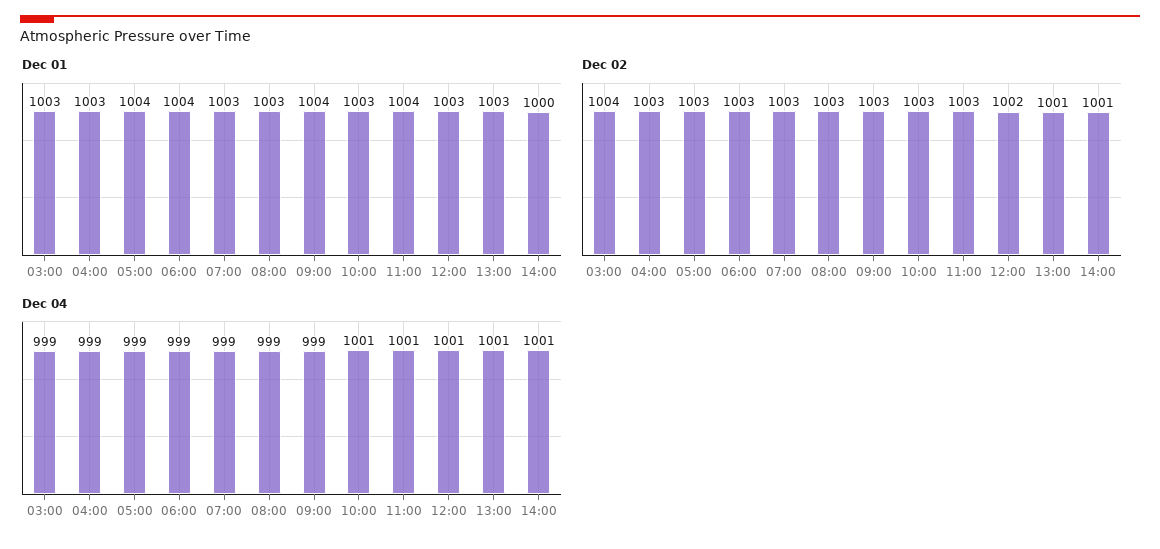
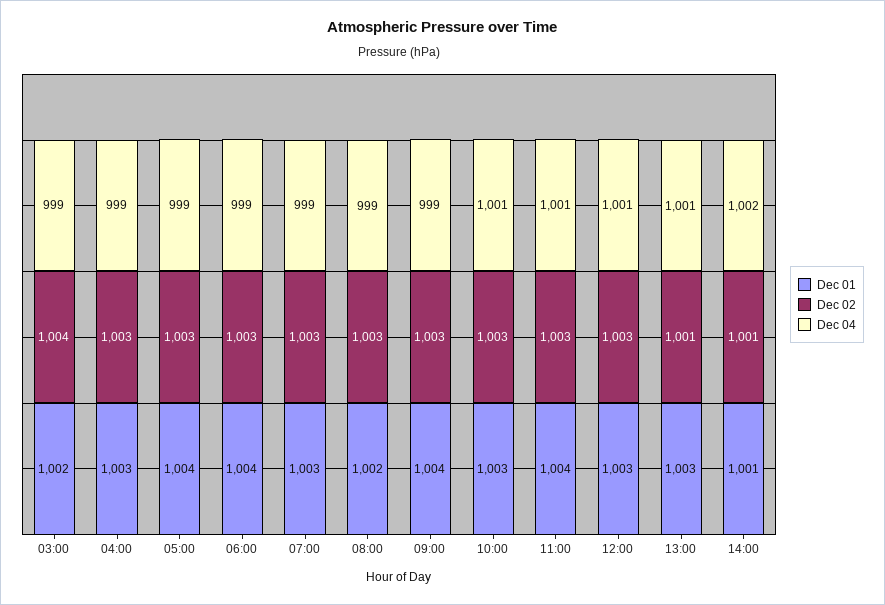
Dec 01, 03:00: 1003 -> 1002
Dec 01, 08:00: 1003 -> 1002
Dec 01, 14:00: 1000 -> 1001
Dec 02, 12:00: 1002 -> 1003
Dec 04, 14:00: 1001 -> 1002

